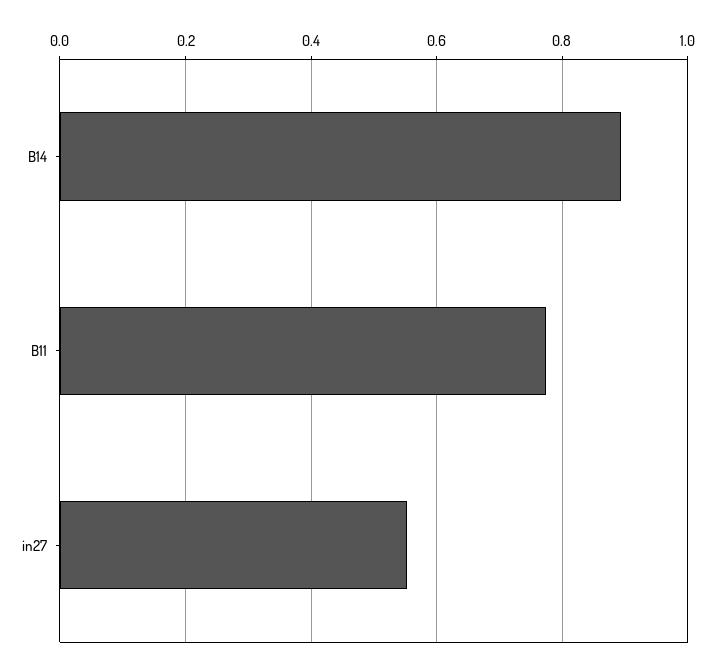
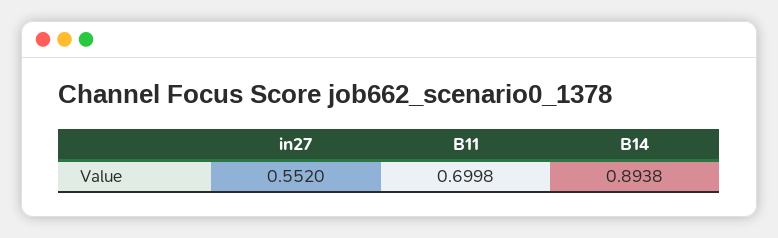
B11: 0.78 -> 0.6998

